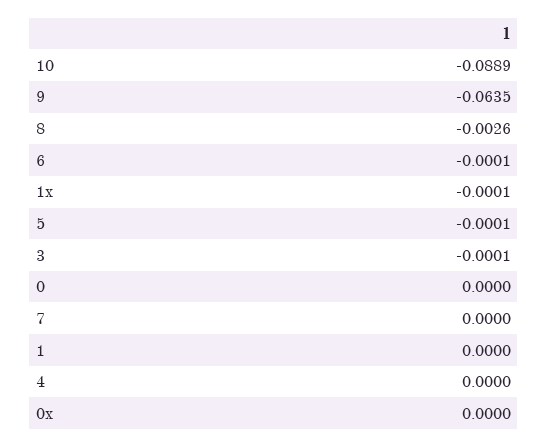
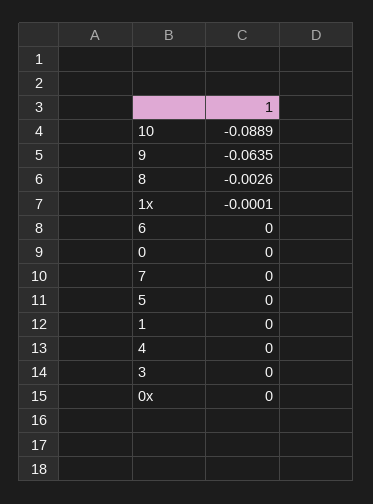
6: -0.0001 -> 0
5: -0.0001 -> 0
3: -0.0001 -> 0

